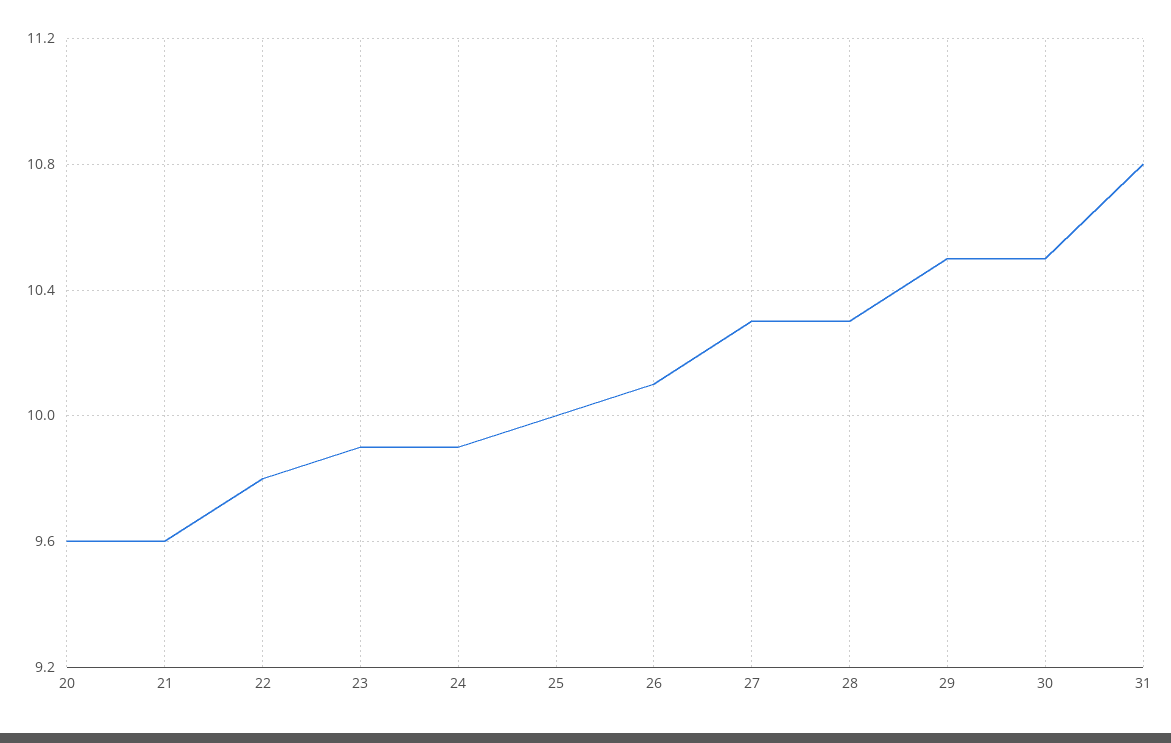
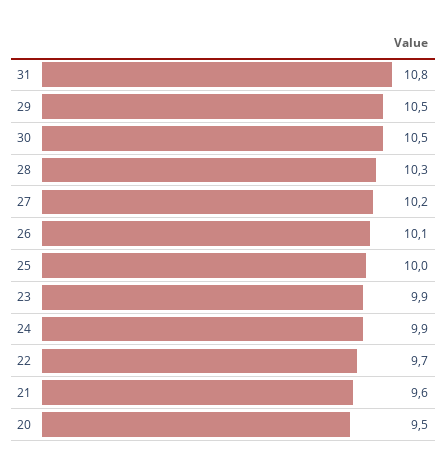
20: 9.6 -> 9.5
22: 9.8 -> 9.7
27: 10.3 -> 10.2

